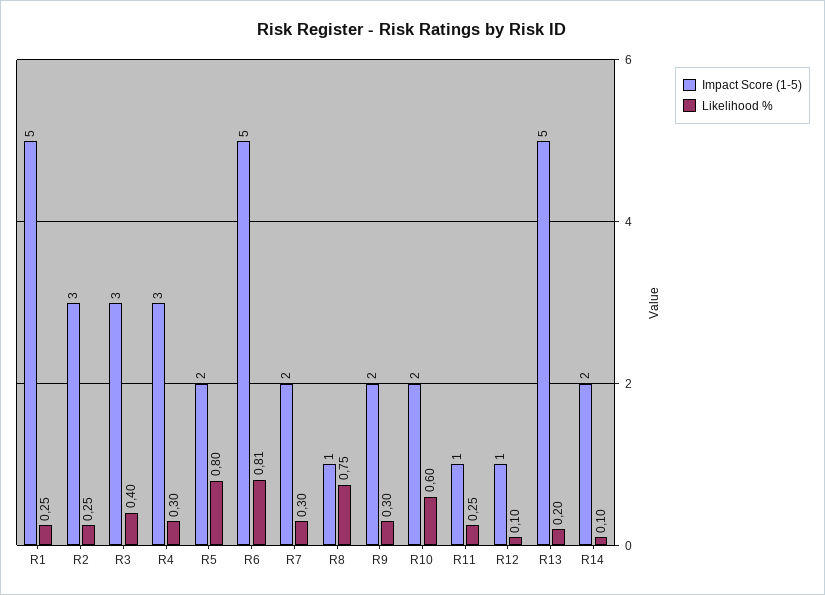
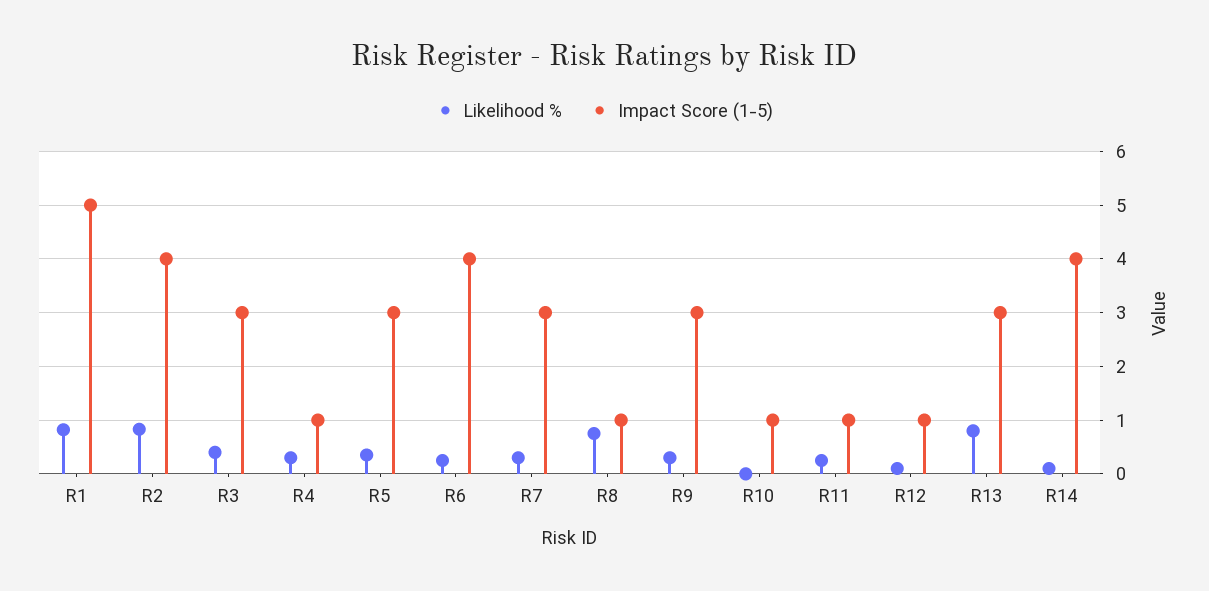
Likelihood %, R1: 0.25 -> 0.8
Impact Score (1-5), R2: 3 -> 4
Likelihood %, R2: 0.25 -> 0.8
Impact Score (1-5), R4: 3 -> 1
Impact Score (1-5), R5: 2 -> 3
Likelihood %, R5: 0.8 -> 0.4
Impact Score (1-5), R6: 5 -> 4
Likelihood %, R6: 0.81 -> 0.2
Impact Score (1-5), R7: 2 -> 3
Impact Score (1-5), R9: 2 -> 3
Impact Score (1-5), R10: 2 -> 1
Likelihood %, R10: 0.6 -> 0
Impact Score (1-5), R13: 5 -> 3
Likelihood %, R13: 0.2 -> 0.8
Impact Score (1-5), R14: 2 -> 4

